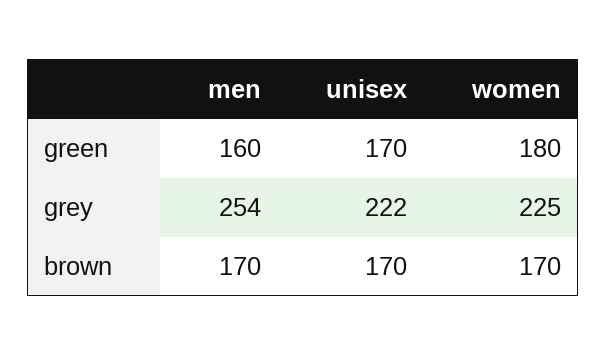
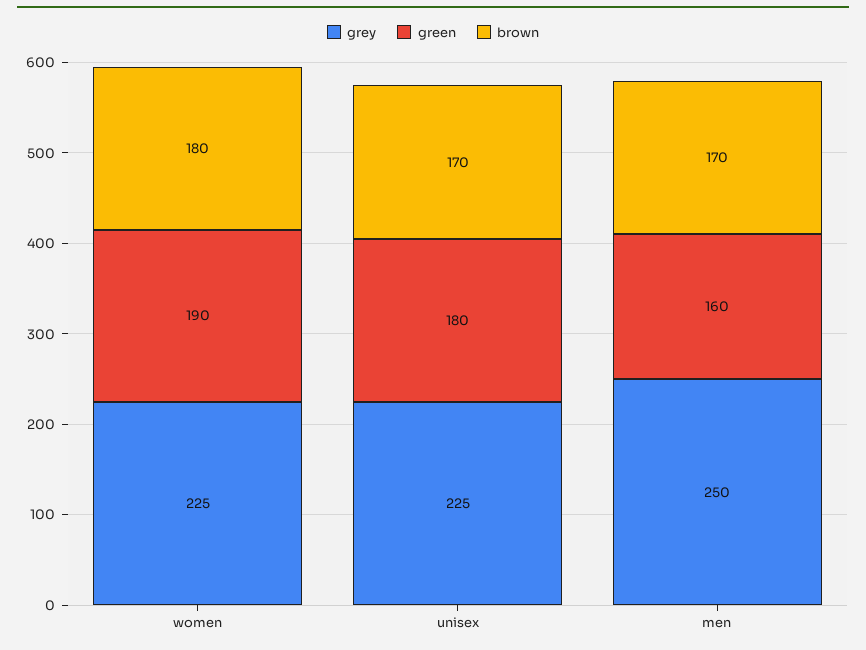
green, unisex: 170 -> 180
green, women: 180 -> 190
grey, men: 254 -> 250
grey, unisex: 222 -> 225
brown, women: 170 -> 180

